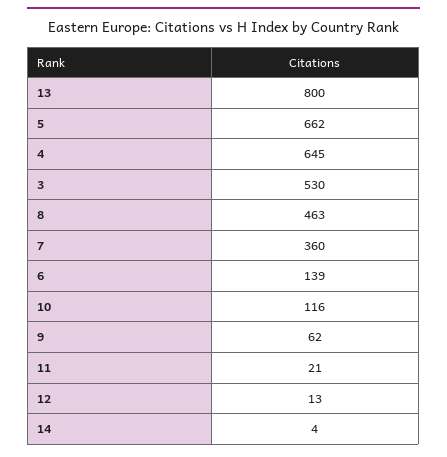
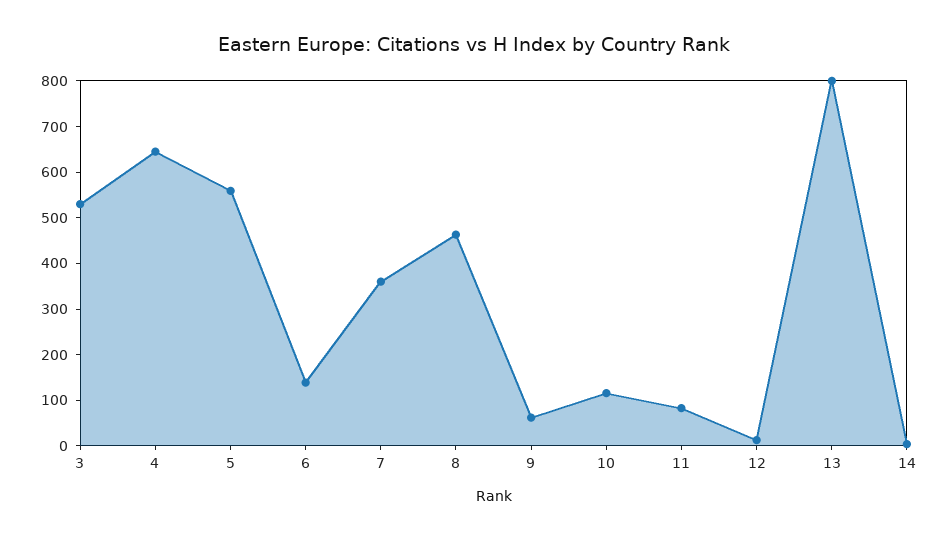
5: 662 -> 560
11: 21 -> 80

